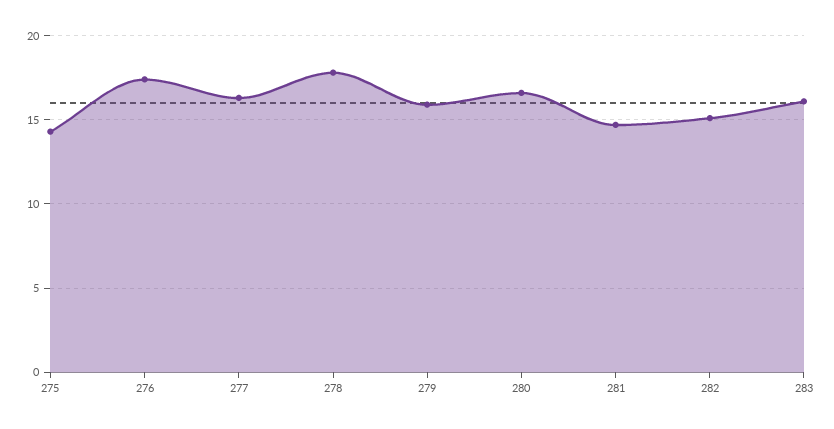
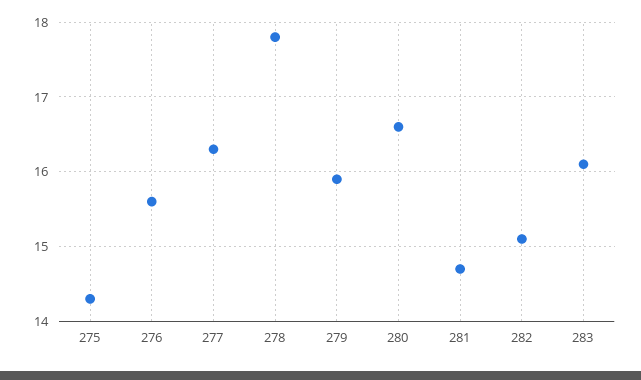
276: 17.5 -> 15.6

